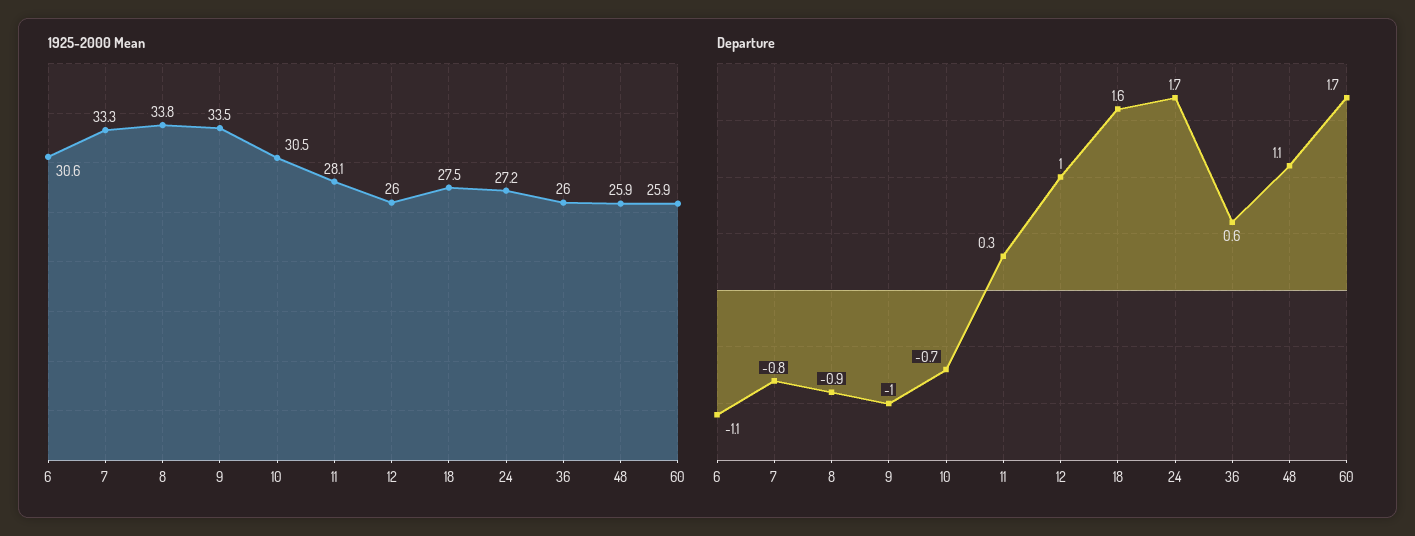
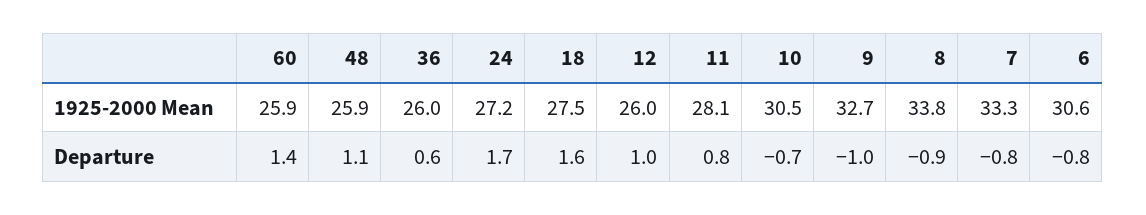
1925-2000 Mean, 9: 33.5 -> 32.7
Departure, 6: -1.1 -> -0.8
Departure, 11: 0.3 -> 0.8
Departure, 60: 1.7 -> 1.4

